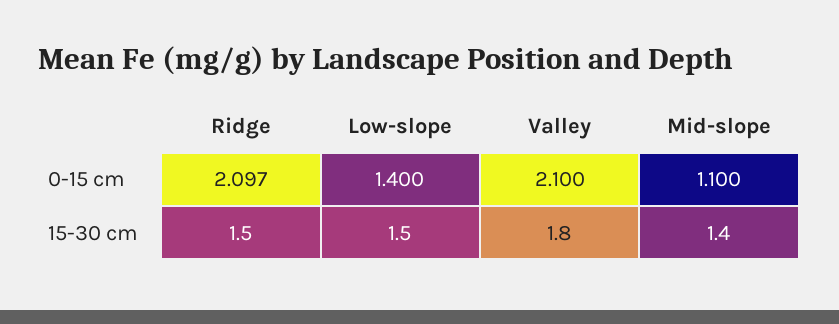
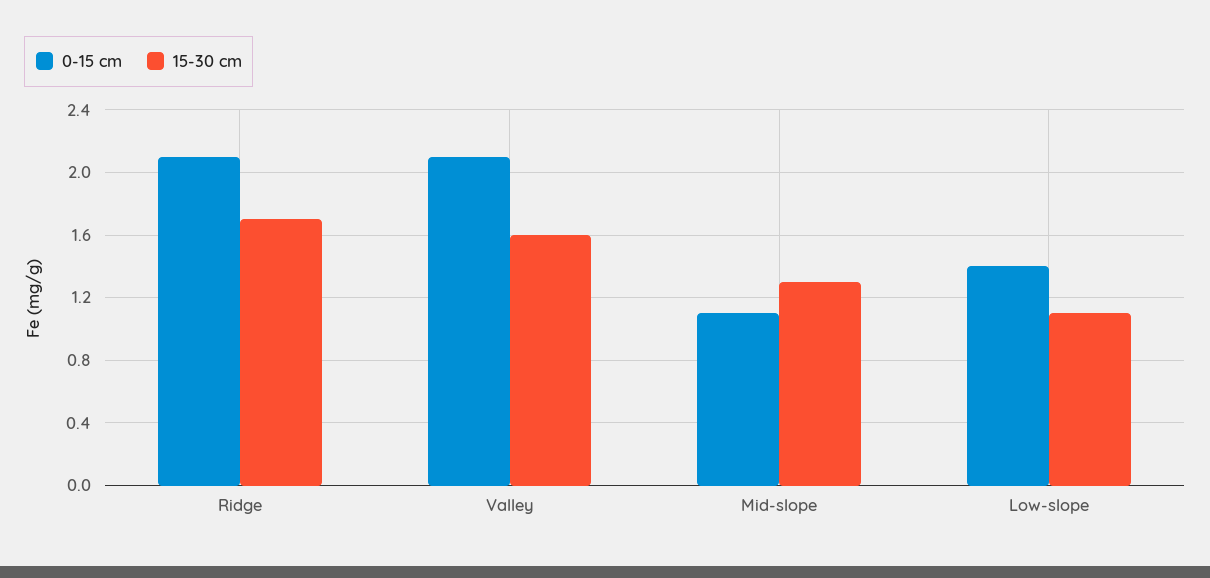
15-30 cm, Ridge: 1.5 -> 1.7
15-30 cm, Low-slope: 1.5 -> 1.1
15-30 cm, Valley: 1.8 -> 1.6
15-30 cm, Mid-slope: 1.4 -> 1.3

